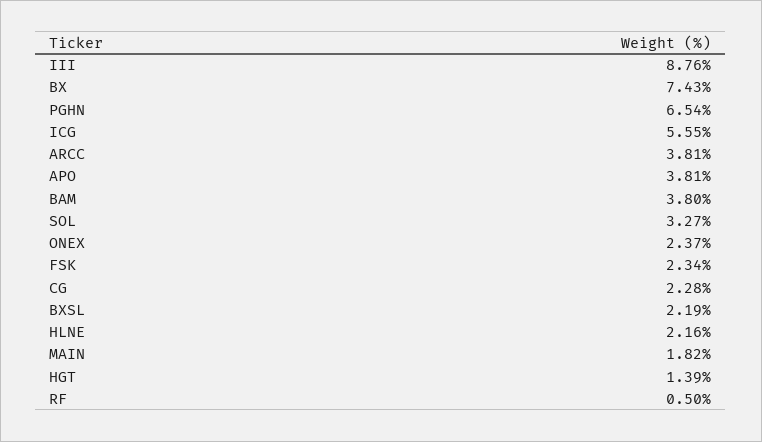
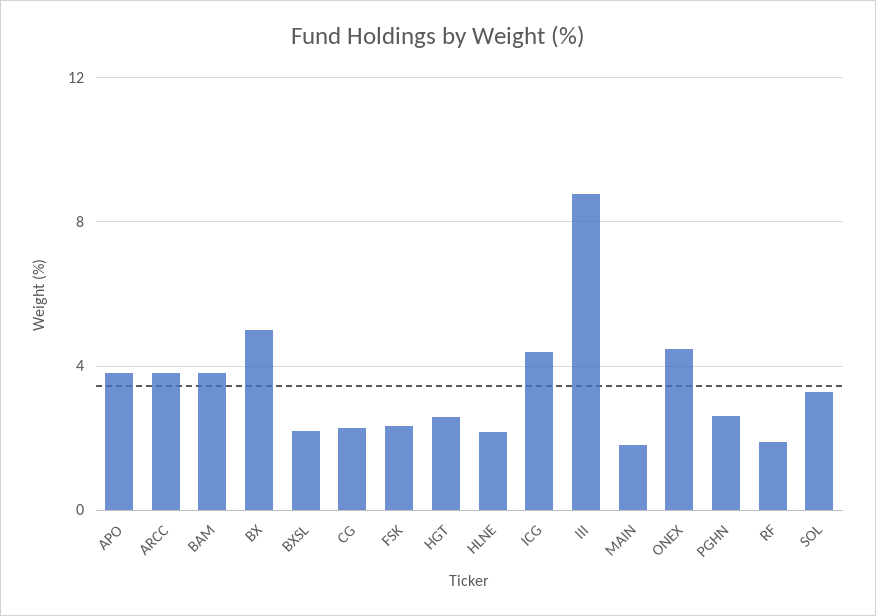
BX: 7.43 -> 5
PGHN: 6.54 -> 2.5
ICG: 5.55 -> 4.5
ONEX: 2.37 -> 4.5
HGT: 1.39 -> 2.5
RF: 0.5 -> 2

